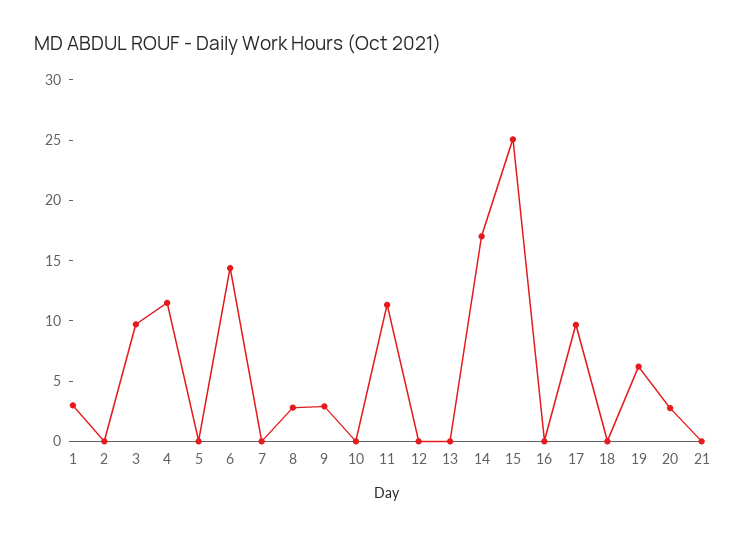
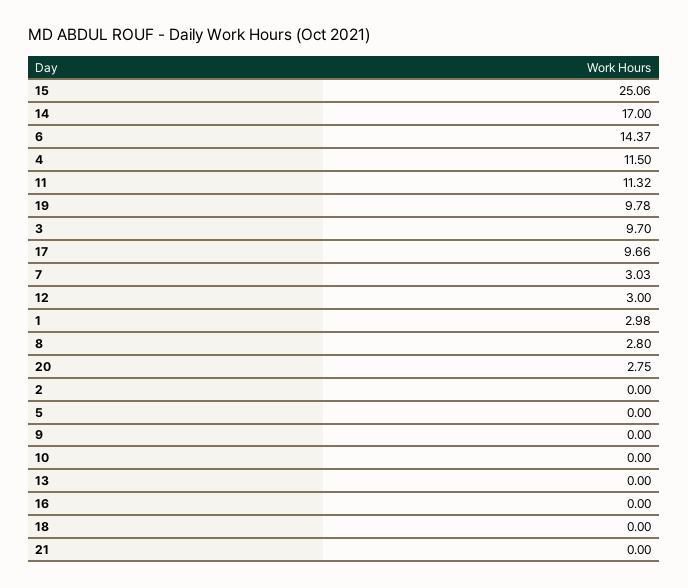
7: 0 -> 3.03
9: 3 -> 0
12: 0 -> 3
19: 6 -> 9.78

